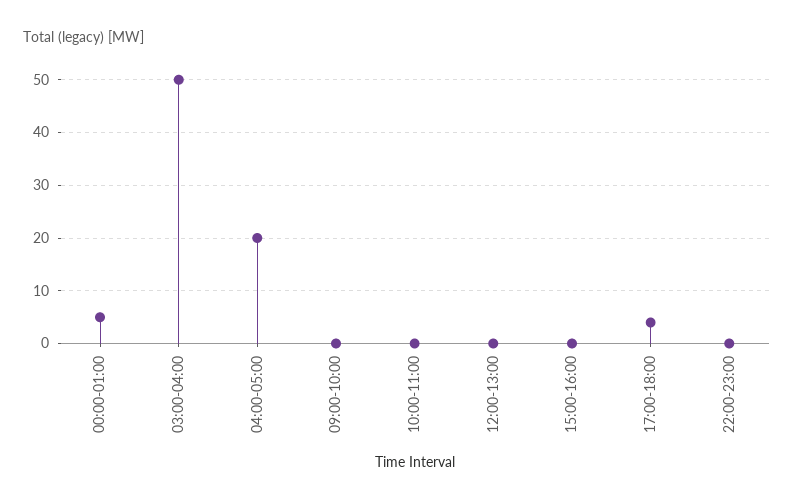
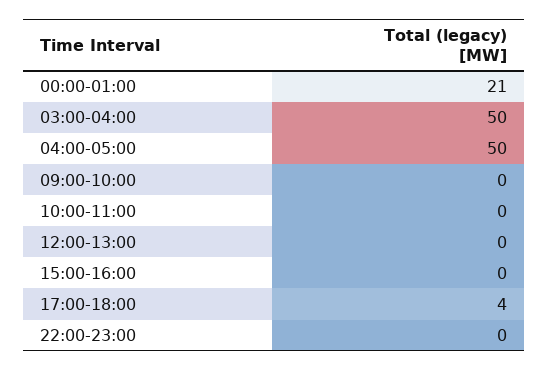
00:00-01:00: 5 -> 21
04:00-05:00: 20 -> 50

